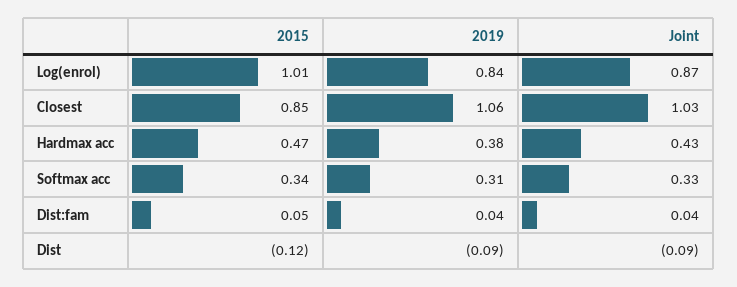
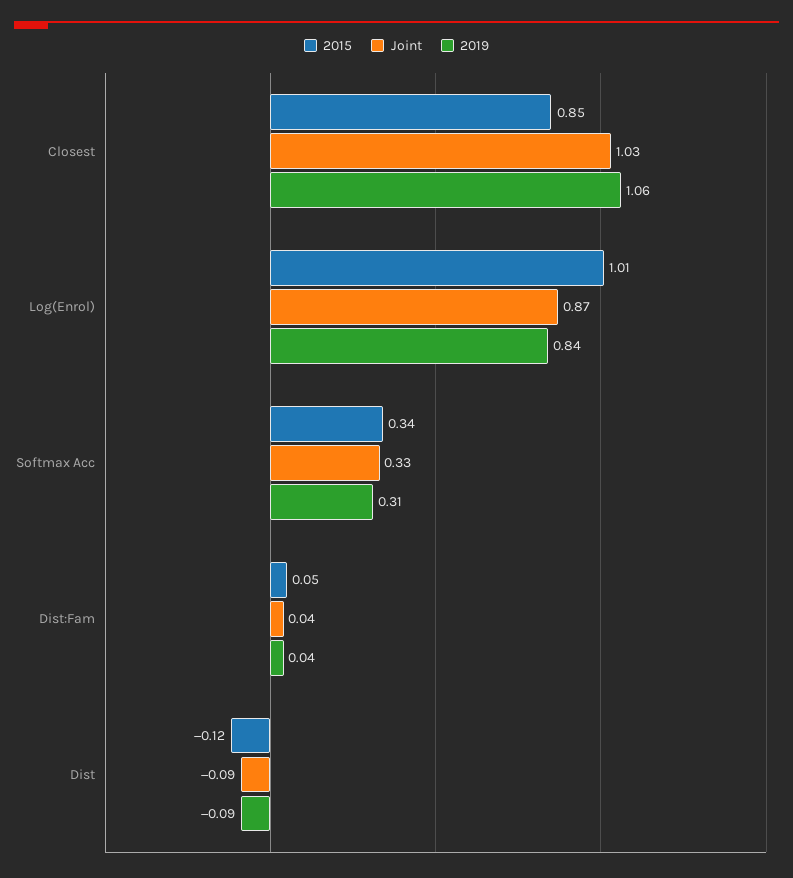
2015, Hardmax acc: 0.47 -> none
2019, Hardmax acc: 0.38 -> none
Joint, Hardmax acc: 0.43 -> none

